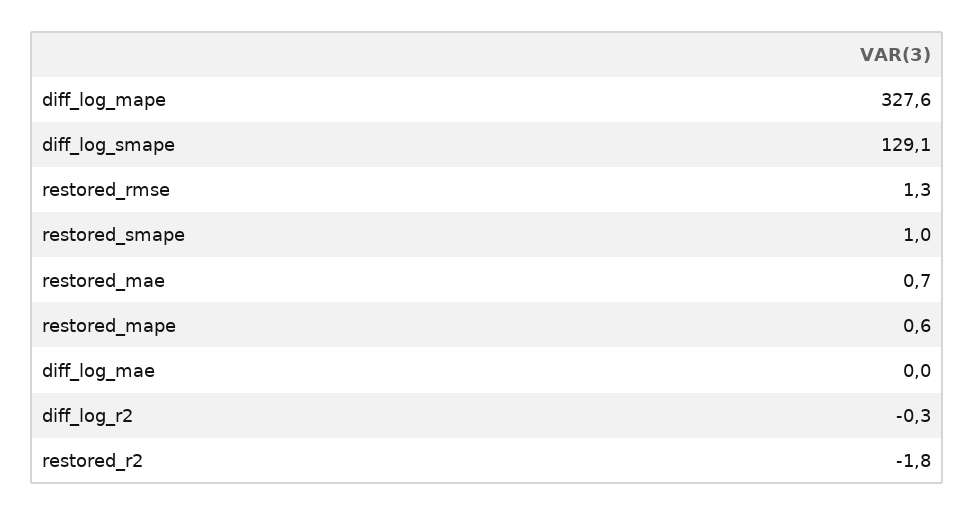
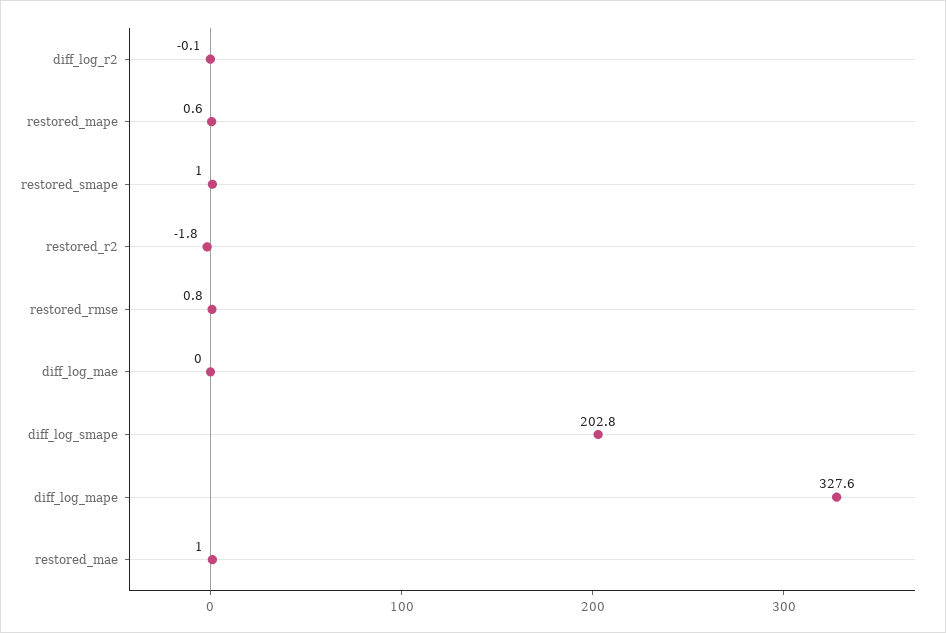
diff_log_smape: 129.1 -> 202.8
restored_rmse: 1.3 -> 0.8
restored_mae: 0.7 -> 1
diff_log_r2: -0.3 -> -0.1

